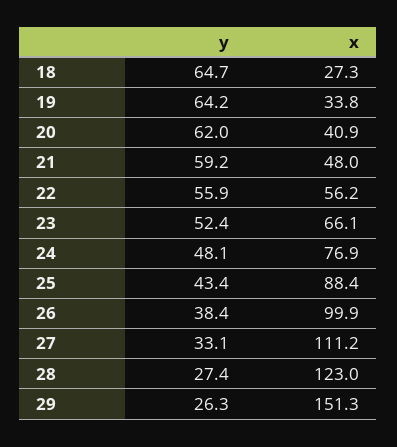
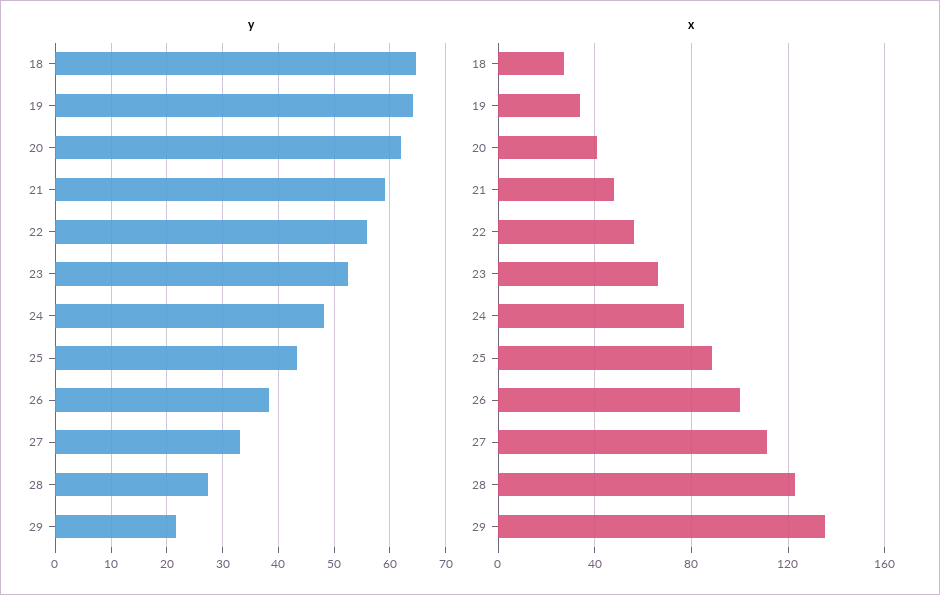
y, 29: 26.3 -> 22
x, 29: 151.3 -> 135

